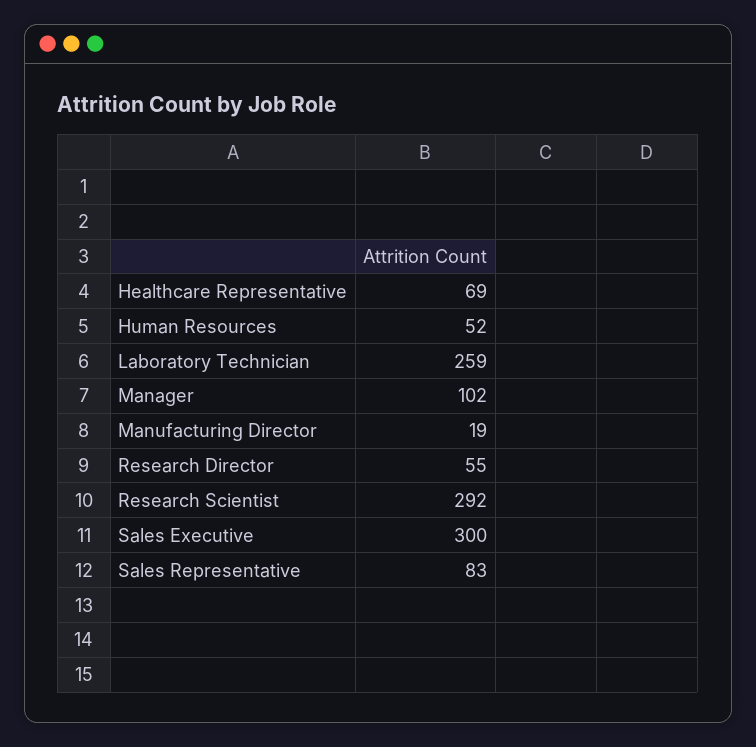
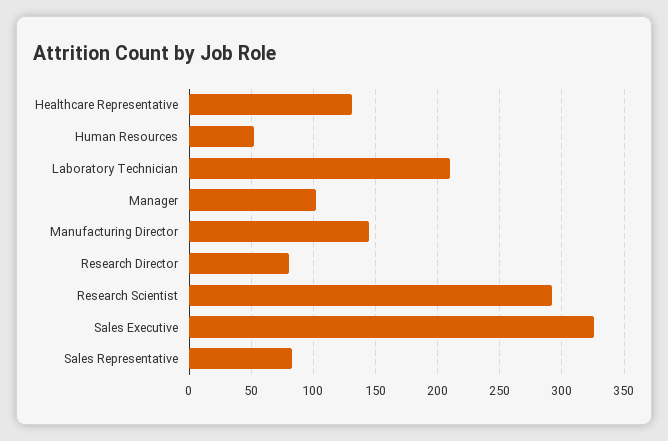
Healthcare Representative: 69 -> 130
Laboratory Technician: 259 -> 210
Manufacturing Director: 19 -> 145
Research Director: 55 -> 80
Sales Executive: 300 -> 325

